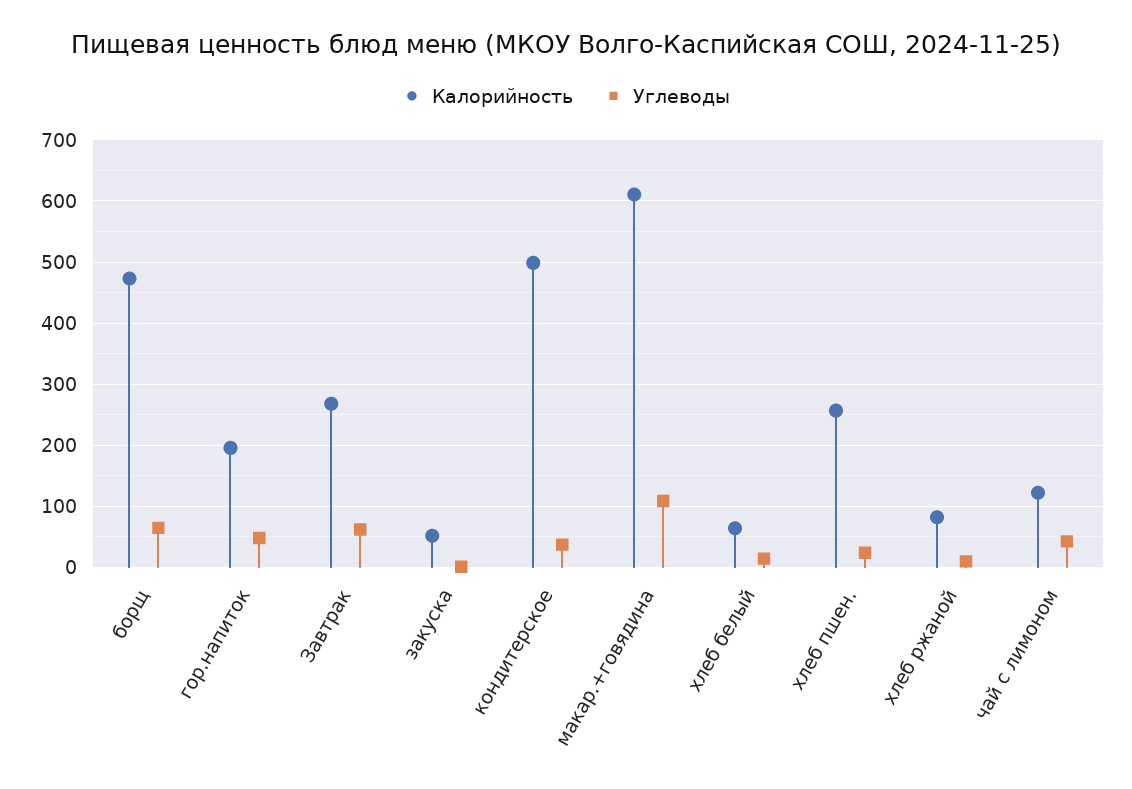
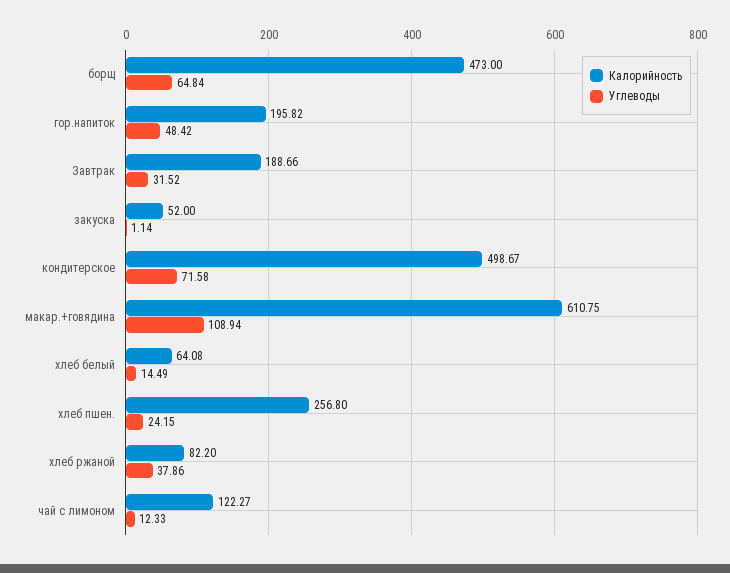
Калорийность, Завтрак: 270 -> 188.66
Углеводы, Завтрак: 60 -> 31.52
Углеводы, кондитерское: 40 -> 71.58
Углеводы, хлеб ржаной: 10 -> 37.86
Углеводы, чай с лимоном: 40 -> 12.33

